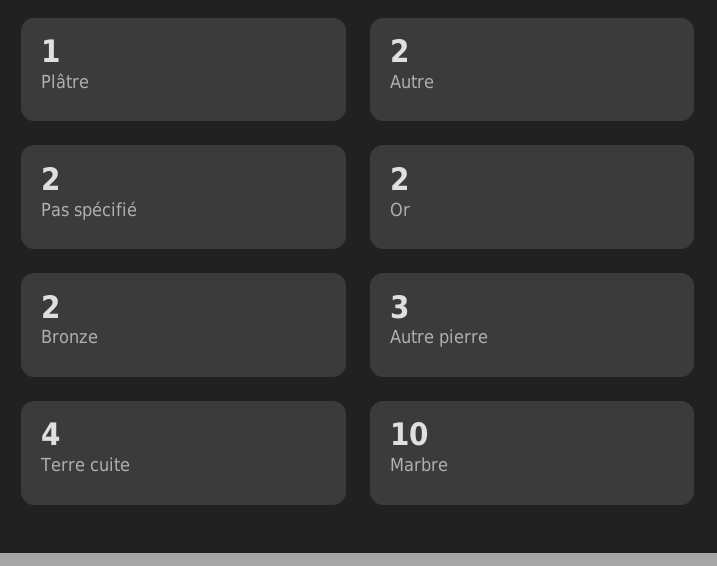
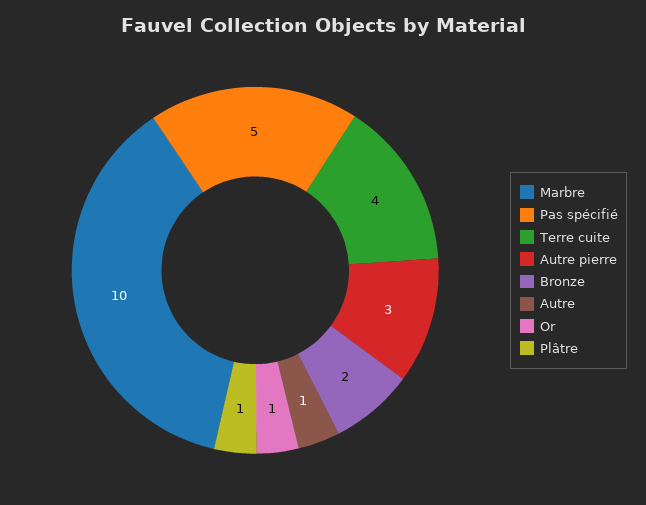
Autre: 2 -> 1
Pas spécifié: 2 -> 5
Or: 2 -> 1

